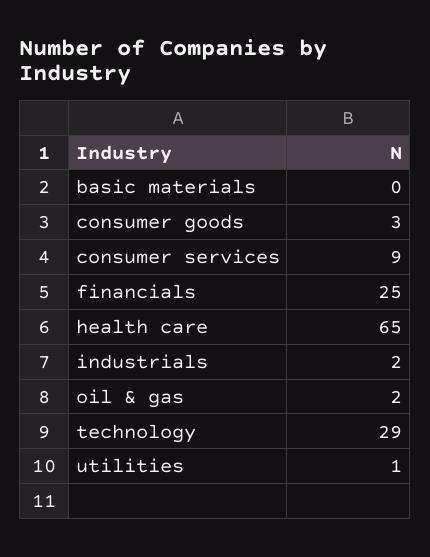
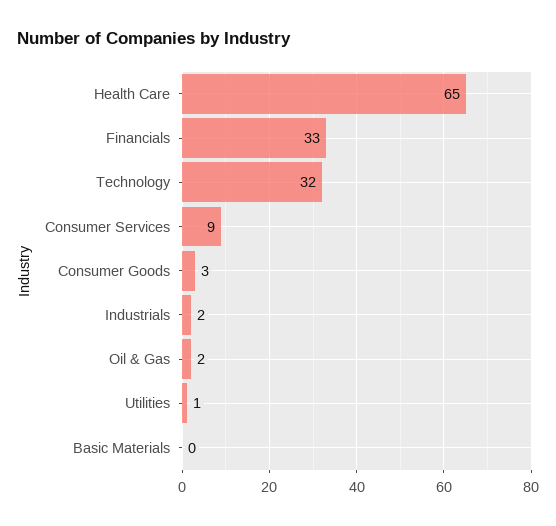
financials: 25 -> 33
technology: 29 -> 32

